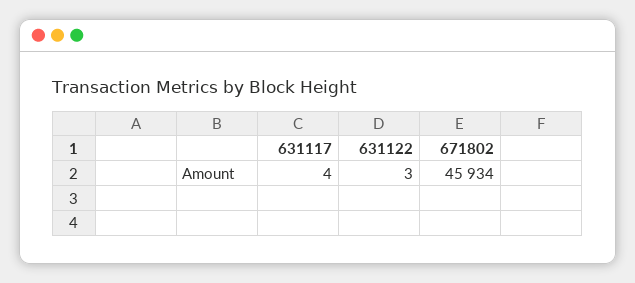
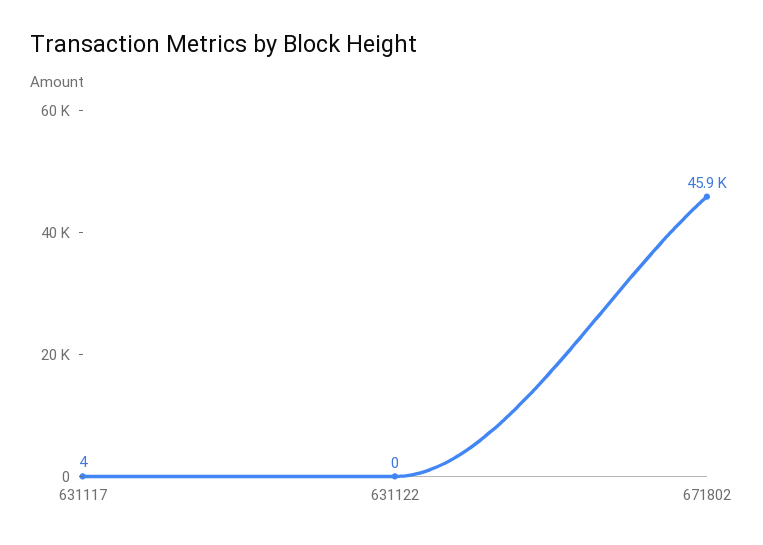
631122: 3 -> 0

